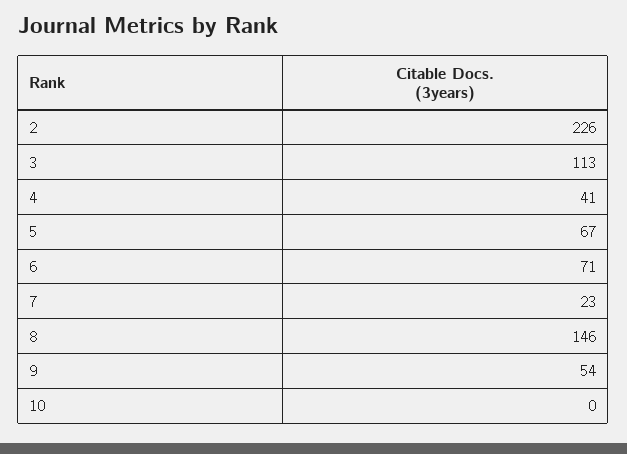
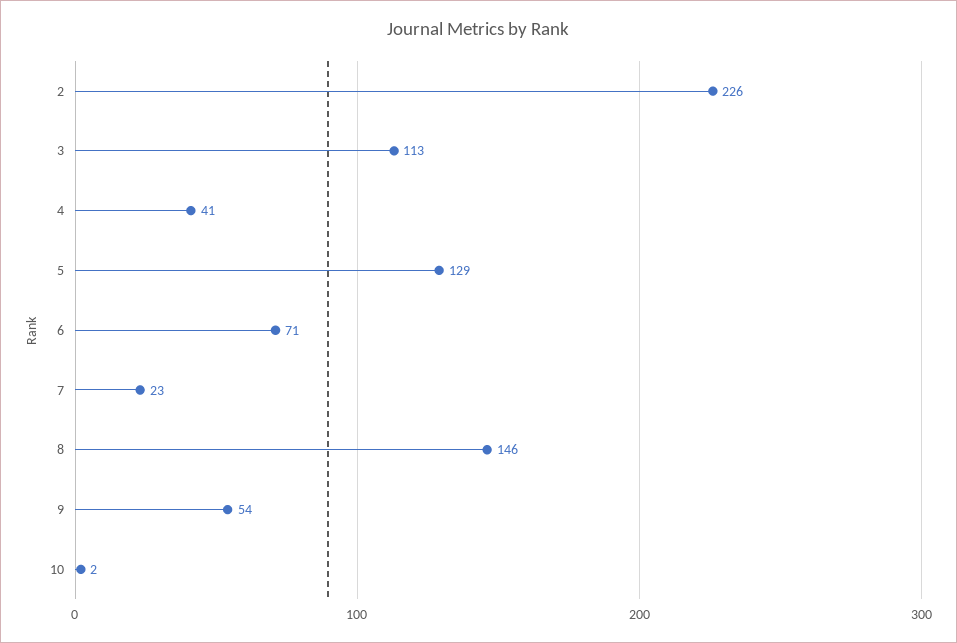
5: 67 -> 129
10: 0 -> 2

